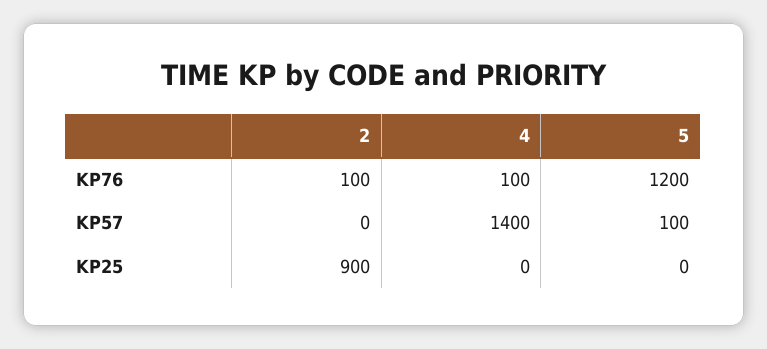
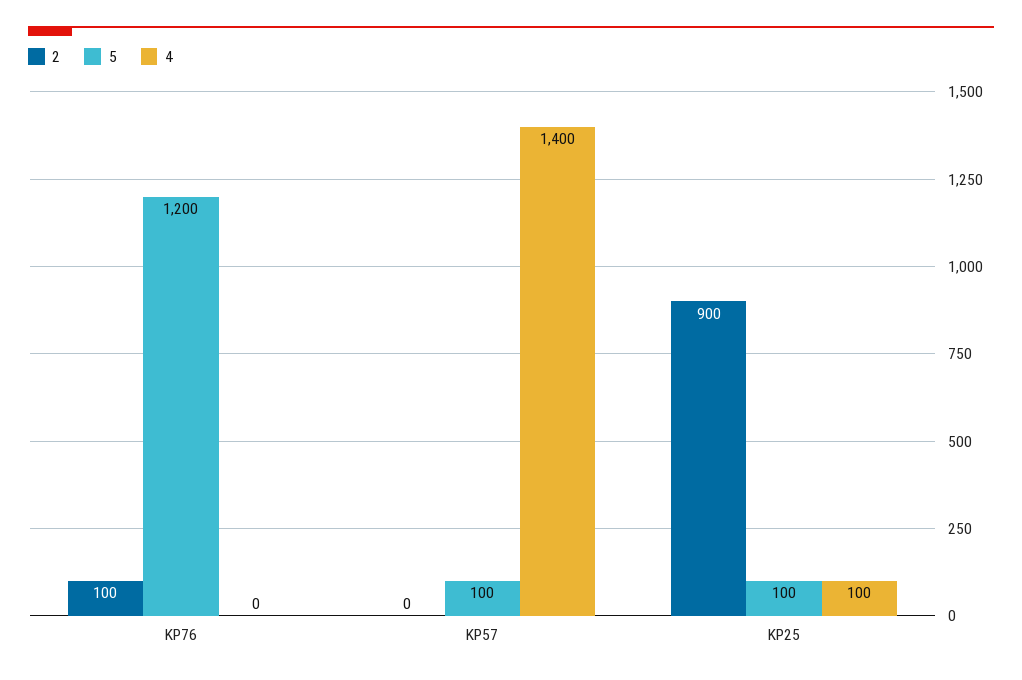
4, KP76: 100 -> 0
4, KP25: 0 -> 100
5, KP25: 0 -> 100

